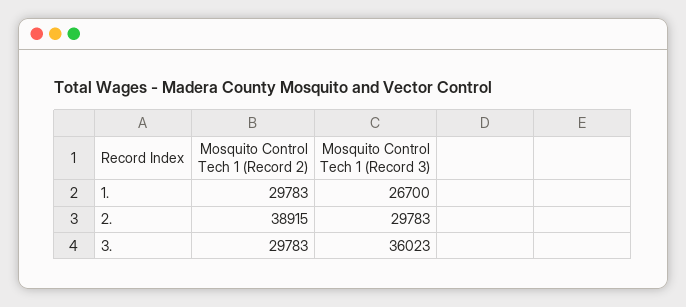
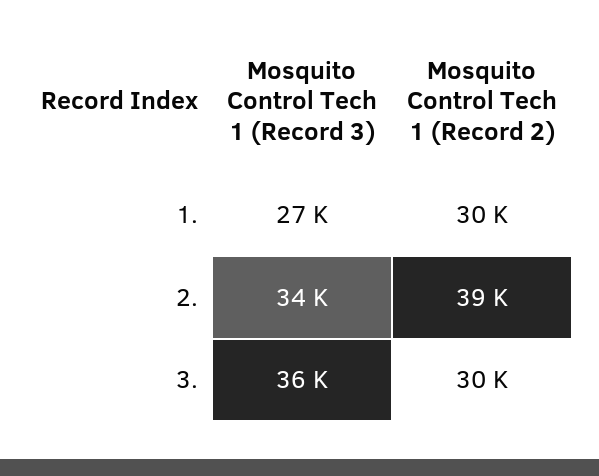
Mosquito Control Tech 1 (Record 3), 2.: 29783 -> 34000

